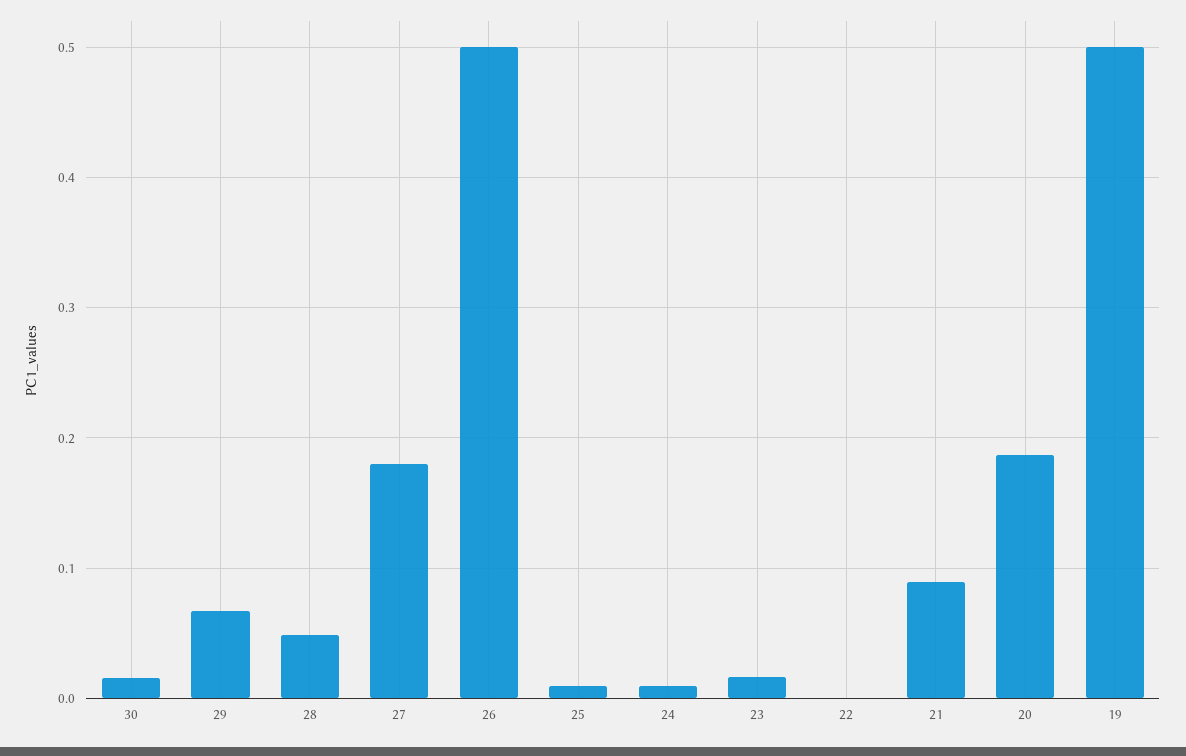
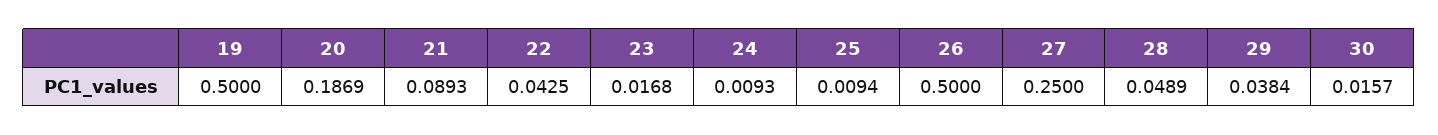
29: 0.07 -> 0.0384
27: 0.18 -> 0.25
22: 0 -> 0.0425

